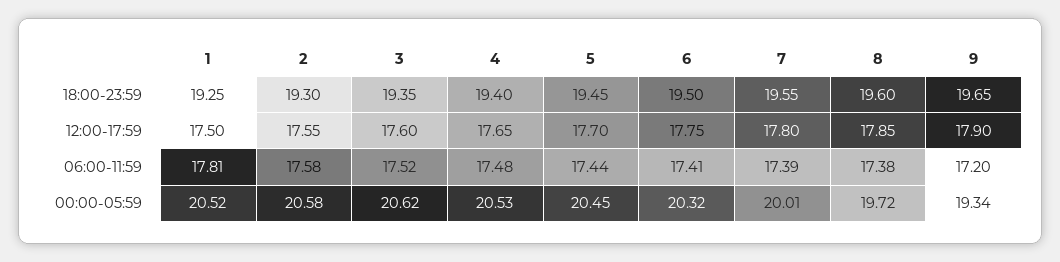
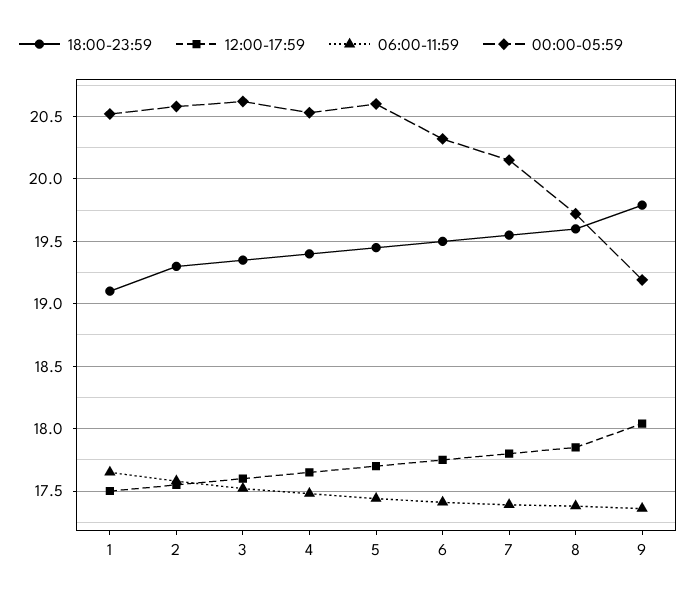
18:00-23:59, 1: 19.25 -> 19.1
18:00-23:59, 9: 19.65 -> 19.8
12:00-17:59, 9: 17.9 -> 18.05
06:00-11:59, 1: 17.81 -> 17.65
06:00-11:59, 9: 17.2 -> 17.35
00:00-05:59, 5: 20.45 -> 20.6
00:00-05:59, 7: 20.01 -> 20.15
00:00-05:59, 9: 19.34 -> 19.2

